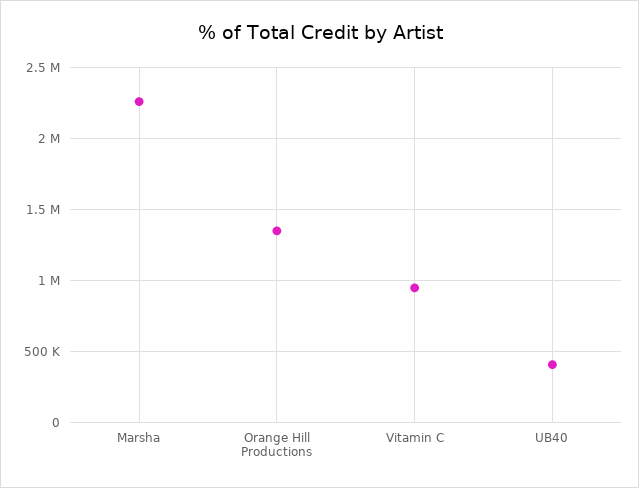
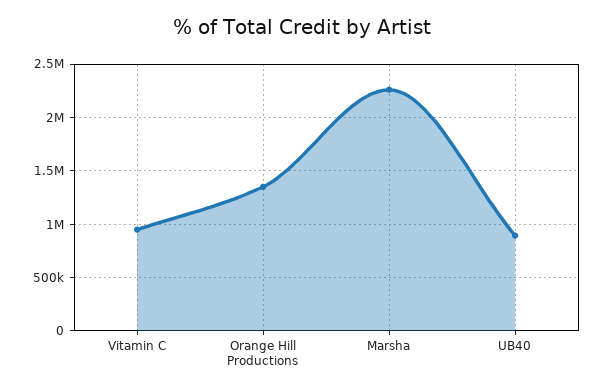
UB40: 400000 -> 900000

